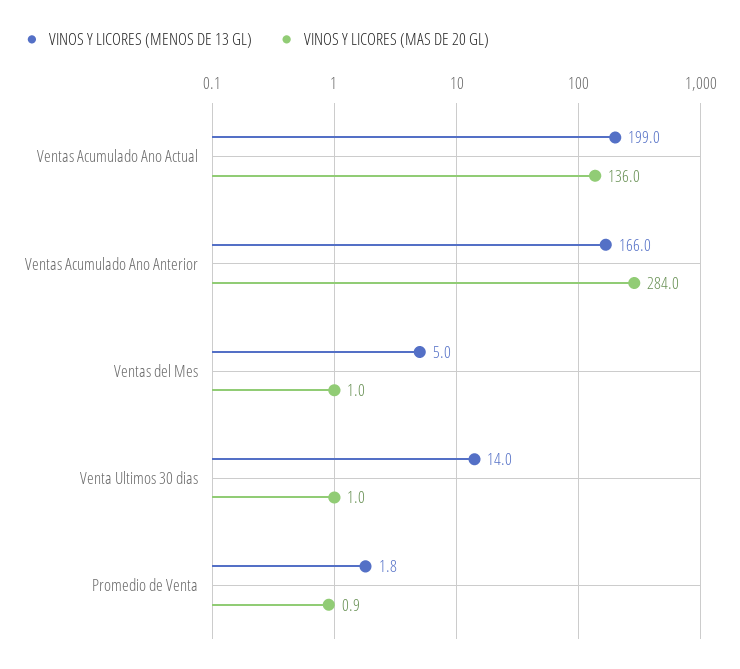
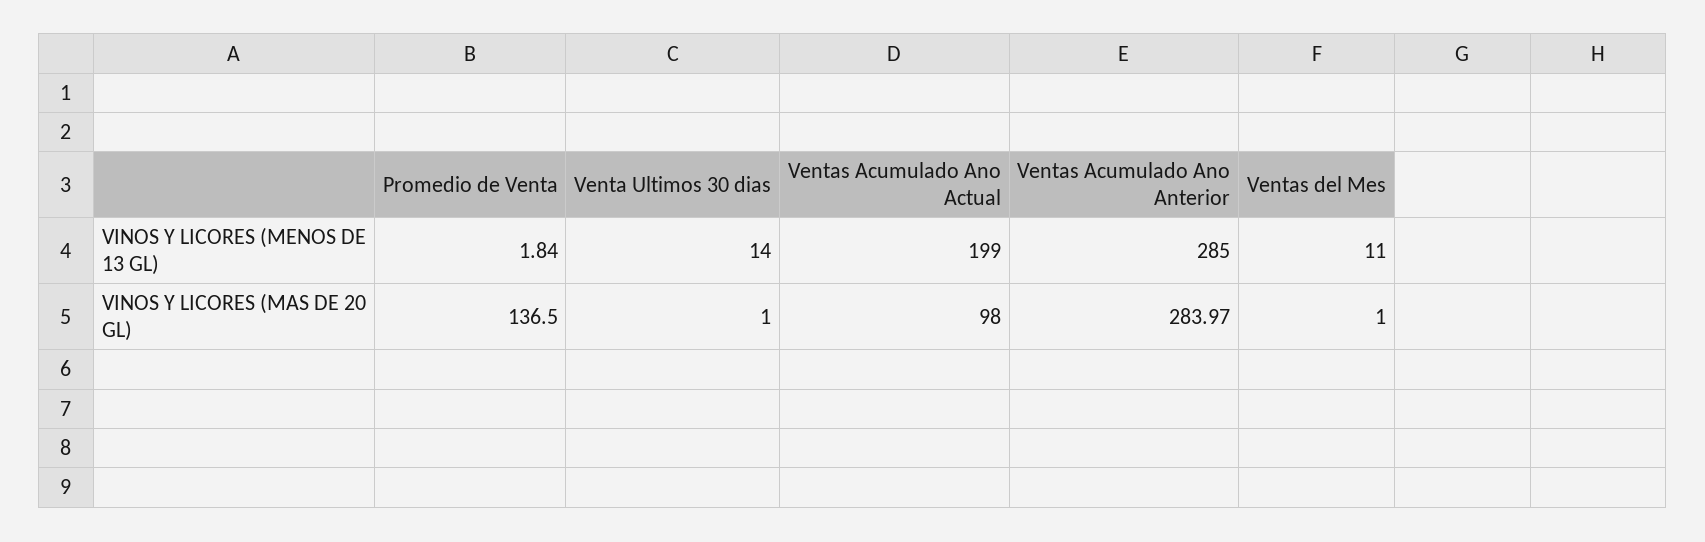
VINOS Y LICORES (MAS DE 20 GL), Ventas Acumulado Ano Actual: 136 -> 98
VINOS Y LICORES (MENOS DE 13 GL), Ventas Acumulado Ano Anterior: 166 -> 285
VINOS Y LICORES (MENOS DE 13 GL), Ventas del Mes: 5 -> 11
VINOS Y LICORES (MAS DE 20 GL), Promedio de Venta: 0.9 -> 136.5

